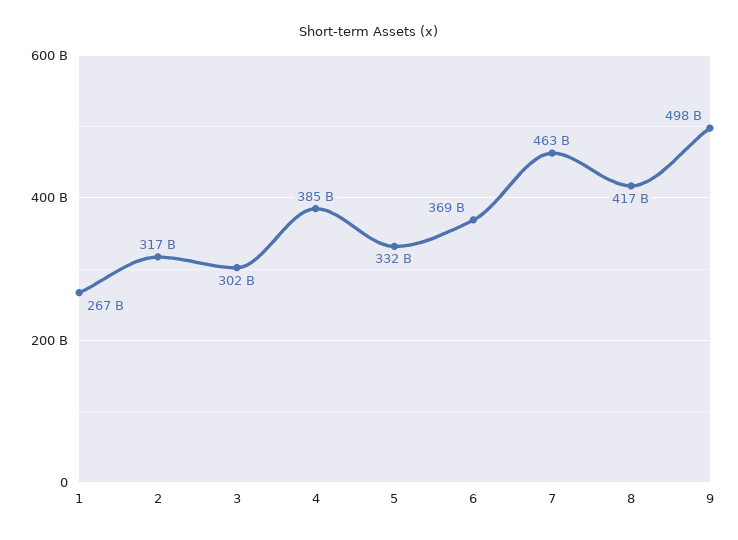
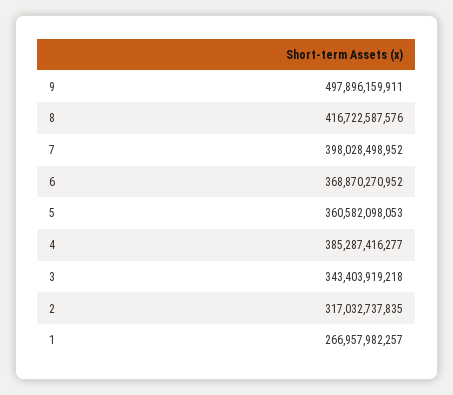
3: 302000000000 -> 343403919218
5: 332000000000 -> 360582098053
7: 463000000000 -> 398028498952

